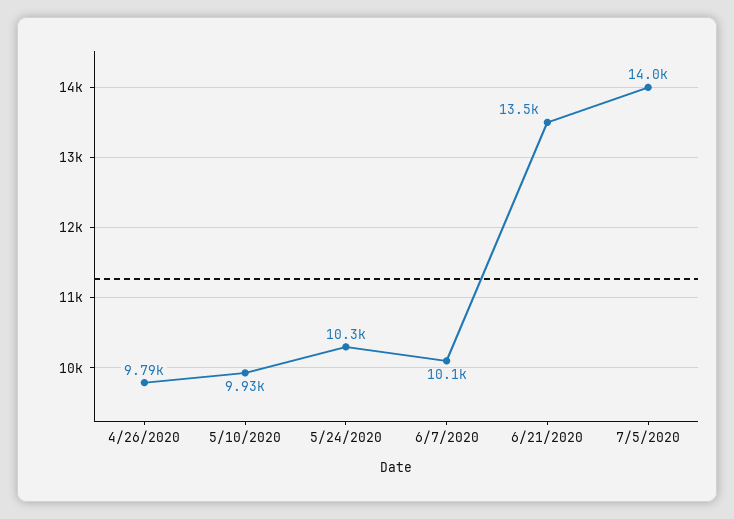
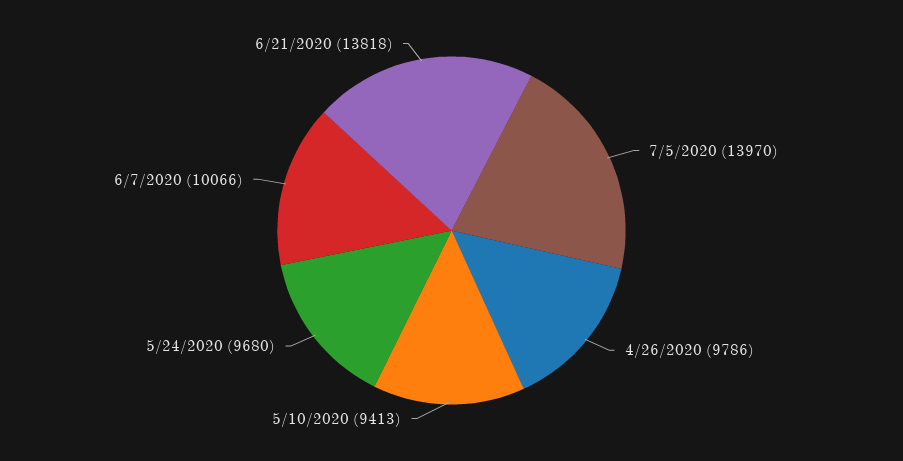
5/10/2020: 9930 -> 9413
5/24/2020: 10300 -> 9680
6/21/2020: 13500 -> 13818

